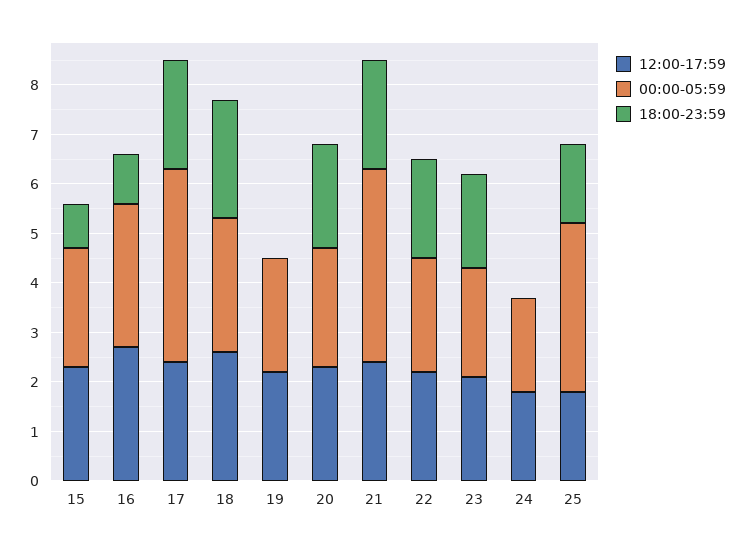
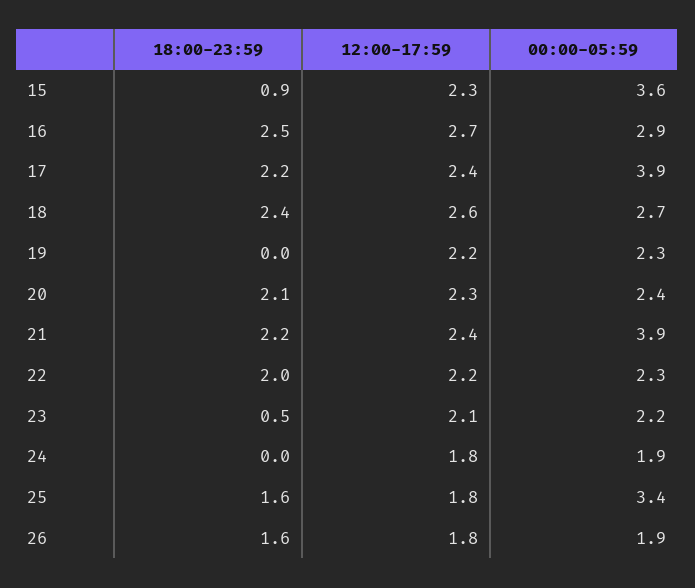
00:00-05:59, 15: 2.5 -> 3.6
18:00-23:59, 16: 1 -> 2.5
18:00-23:59, 23: 2 -> 0.5
18:00-23:59, 26: none -> 1.6
12:00-17:59, 26: none -> 1.8
00:00-05:59, 26: none -> 1.9

